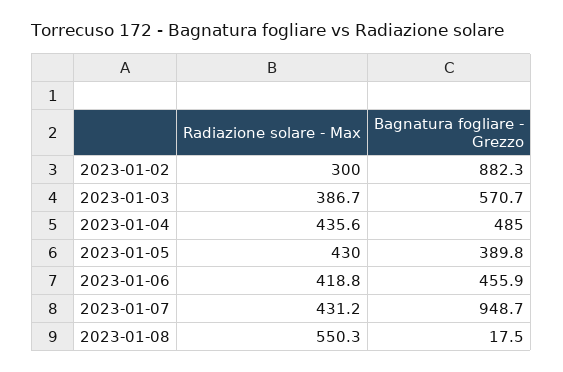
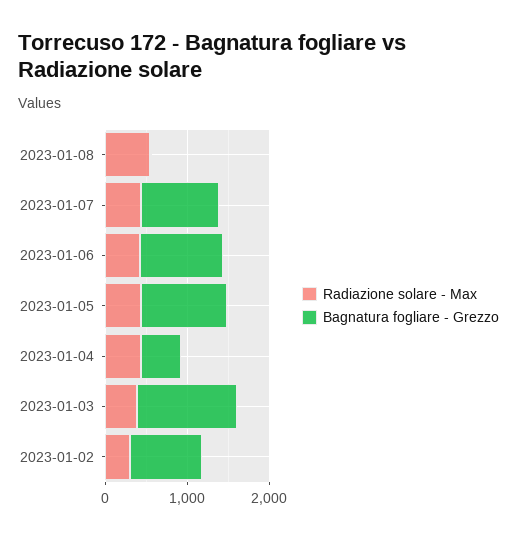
Bagnatura fogliare - Grezzo, 2023-01-03: 570.7 -> 1200
Bagnatura fogliare - Grezzo, 2023-01-05: 389.8 -> 1000
Bagnatura fogliare - Grezzo, 2023-01-06: 455.9 -> 1000

